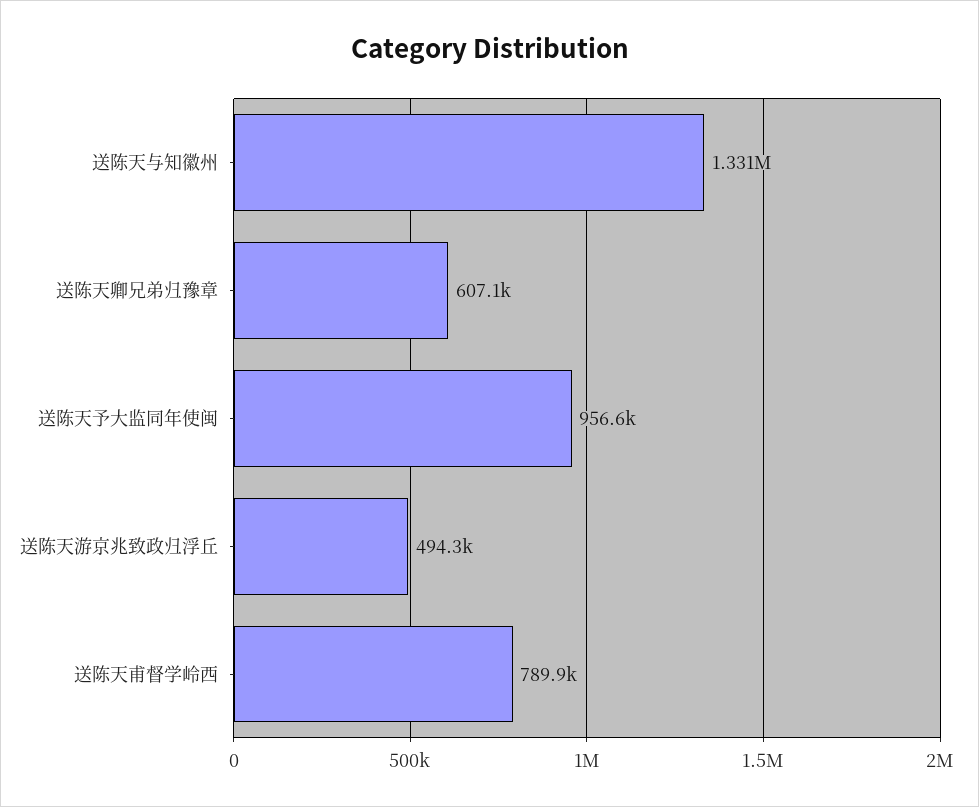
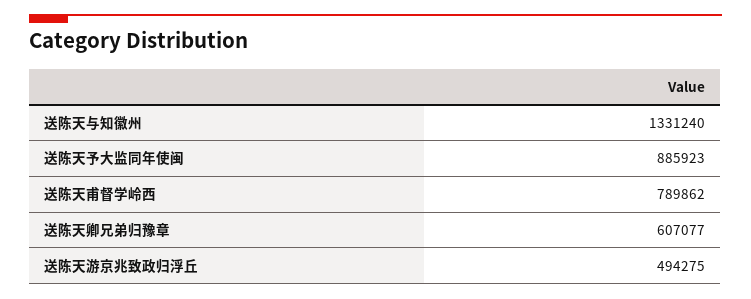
送陈天予大监同年使闽: 956600 -> 885923

